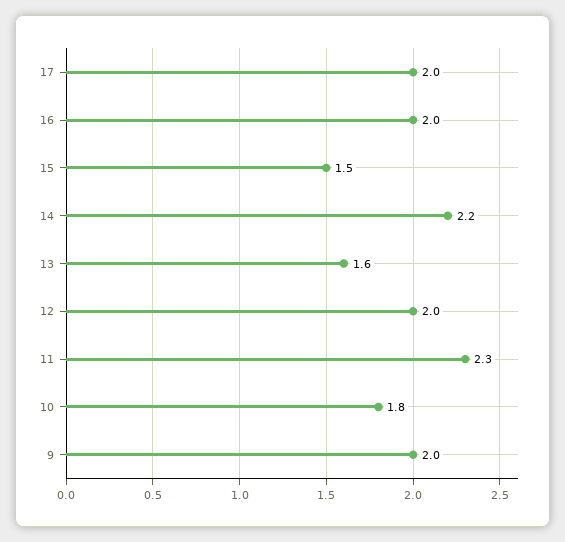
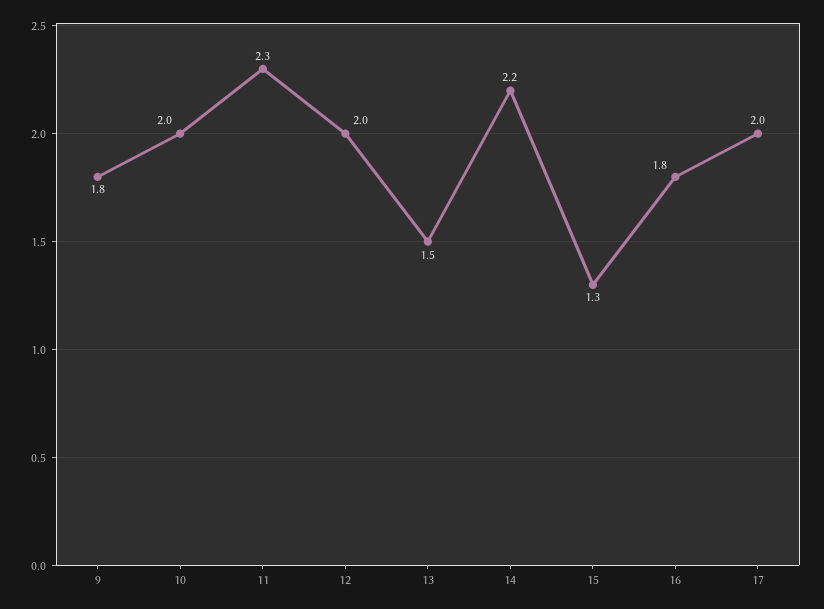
16: 2 -> 1.8
15: 1.5 -> 1.3
13: 1.6 -> 1.5
10: 1.8 -> 2
9: 2 -> 1.8

